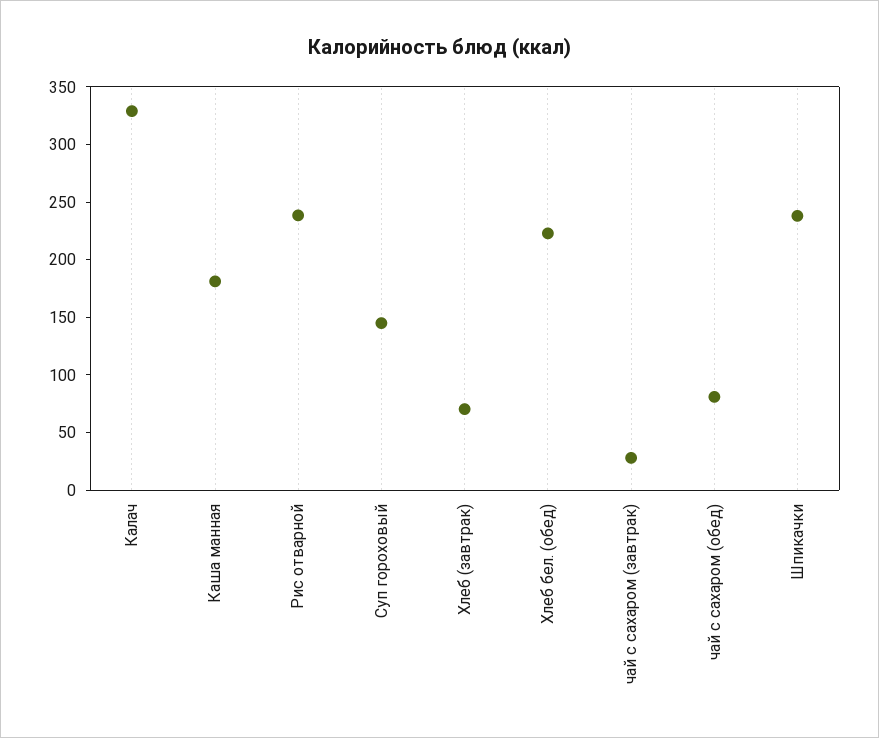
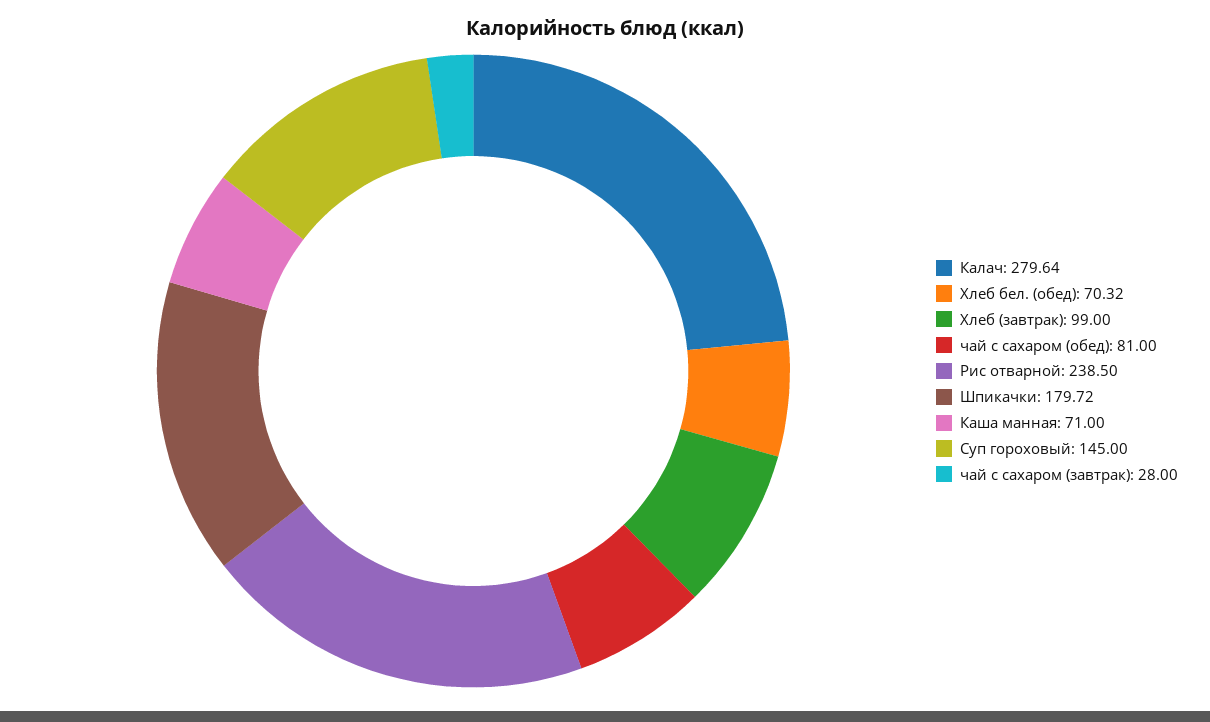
Калач: 330 -> 279.64
Каша манная: 180 -> 71
Хлеб (завтрак): 70 -> 99
Хлеб бел. (обед): 220 -> 70.32
Шпикачки: 240 -> 179.72

